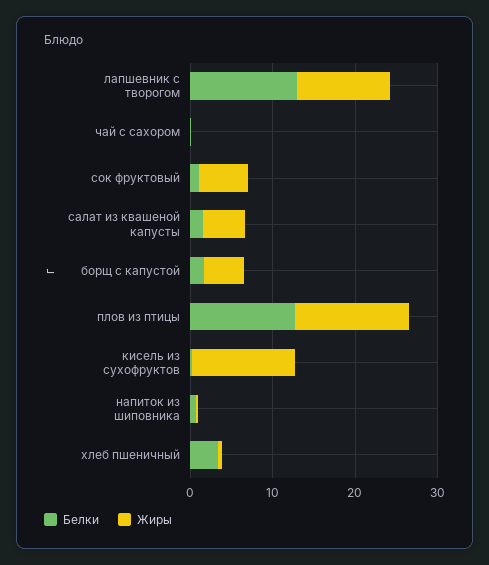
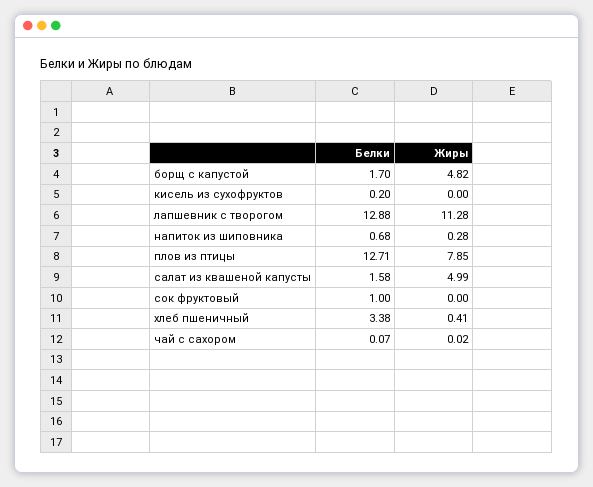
Жиры, сок фруктовый: 6 -> 0
Жиры, плов из птицы: 14 -> 7.85
Жиры, кисель из сухофруктов: 12 -> 0

